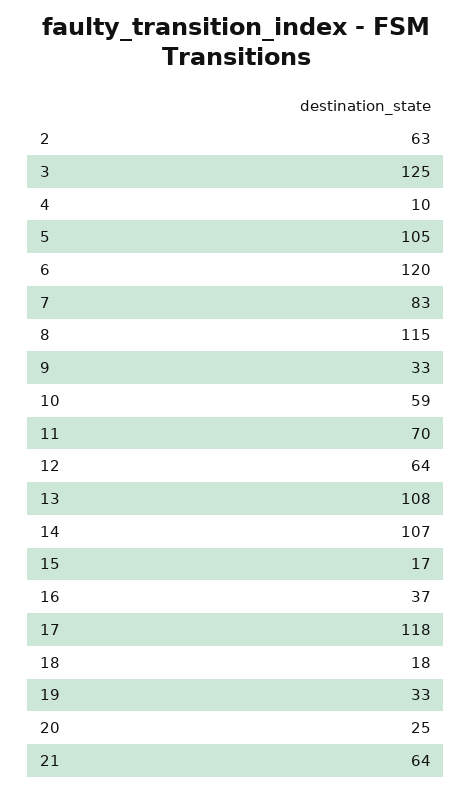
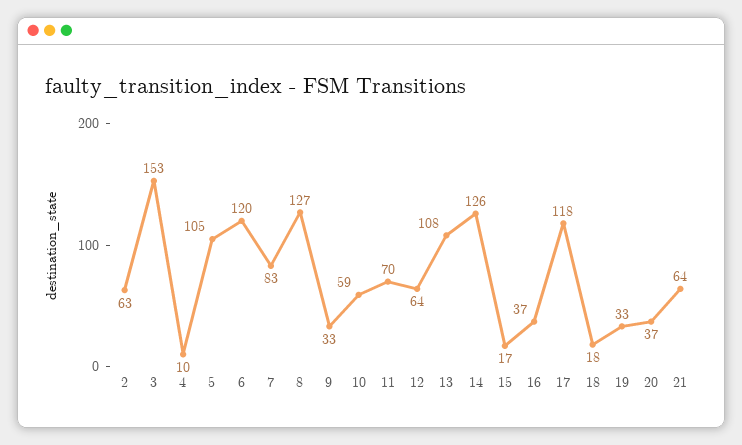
3: 125 -> 153
8: 115 -> 127
14: 107 -> 126
20: 25 -> 37

